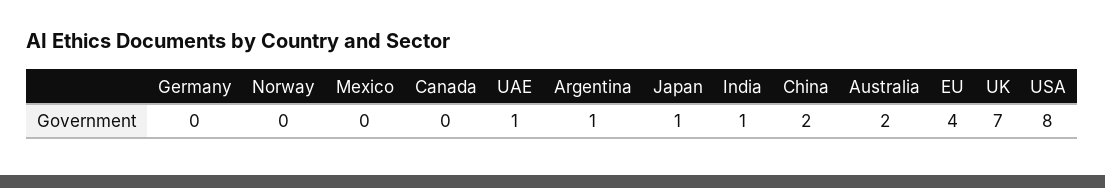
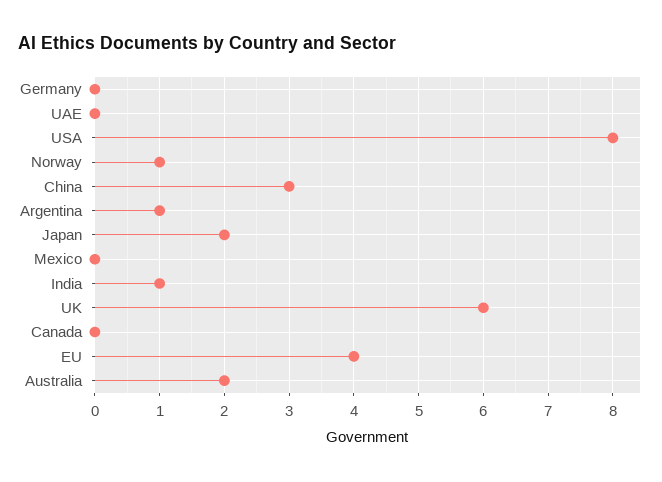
Norway: 0 -> 1
UAE: 1 -> 0
Japan: 1 -> 2
China: 2 -> 3
UK: 7 -> 6

